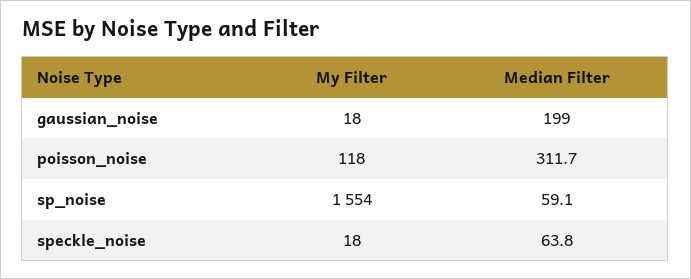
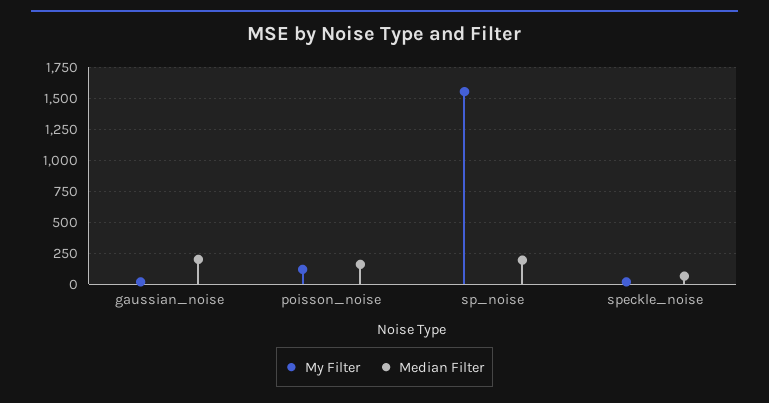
Median Filter, poisson_noise: 311.7 -> 150
Median Filter, sp_noise: 59.1 -> 200

